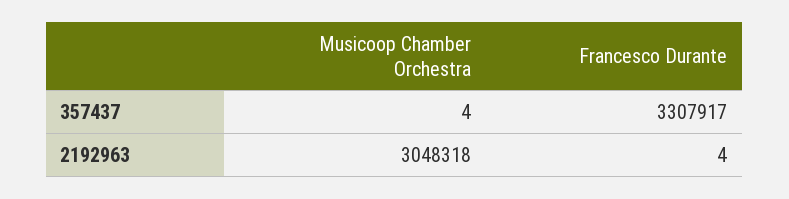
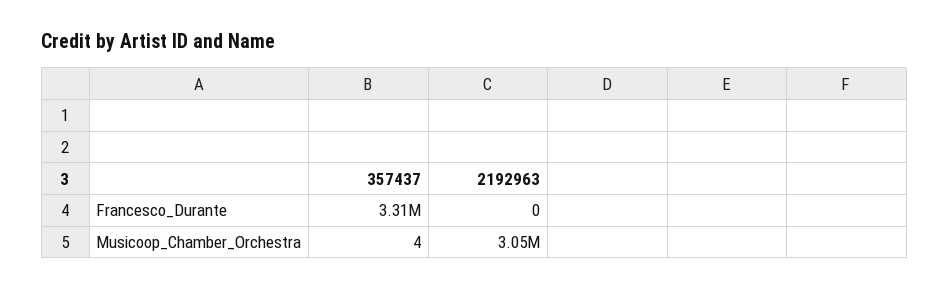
Francesco Durante, 2192963: 4 -> 0

